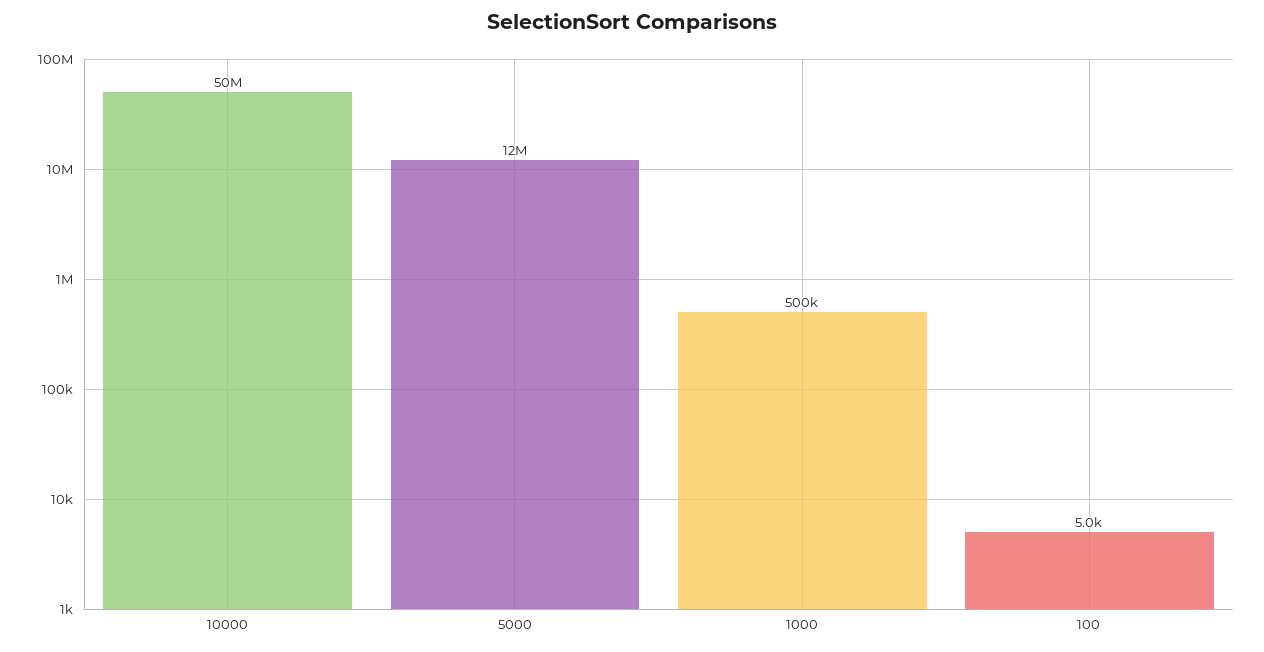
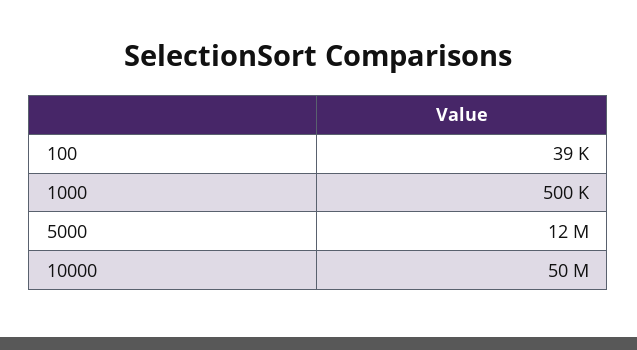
100: 5000 -> 39000

